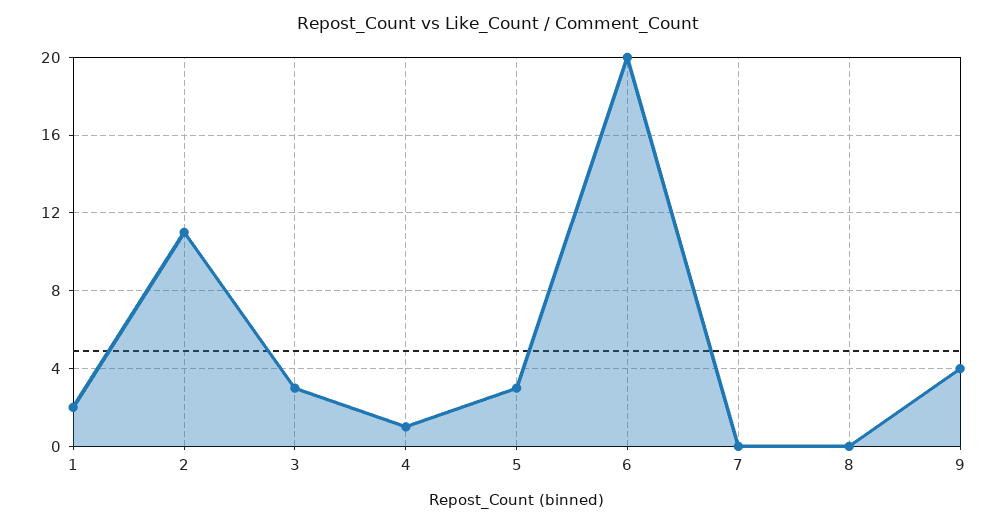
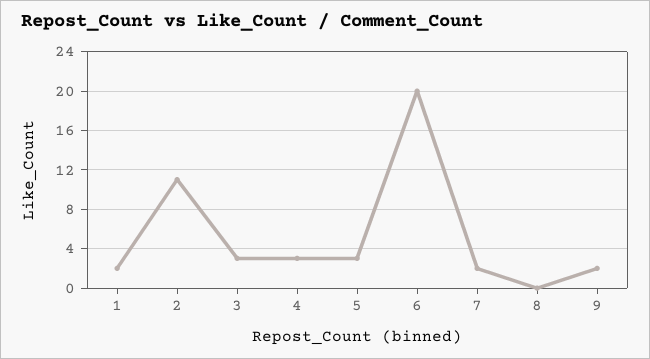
4: 1 -> 3
7: 0 -> 2
9: 4 -> 2

